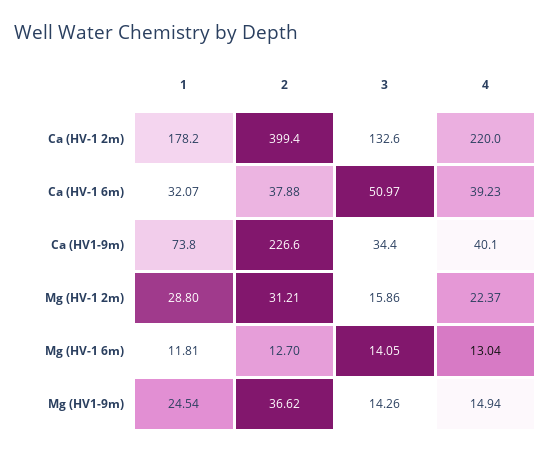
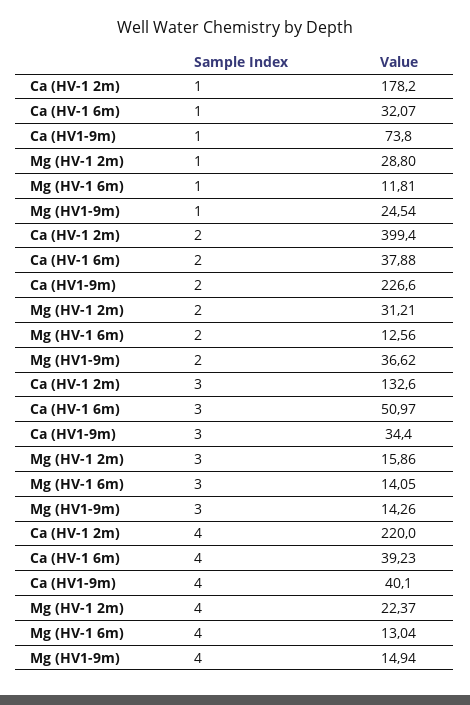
2, Mg (HV-1 6m): 12.7 -> 12.56

